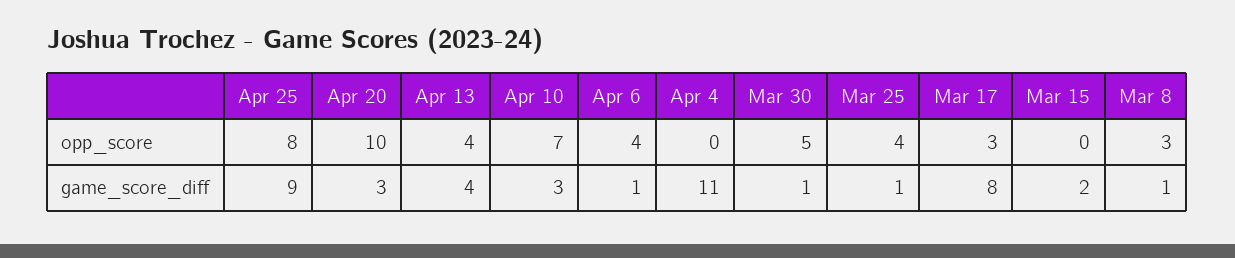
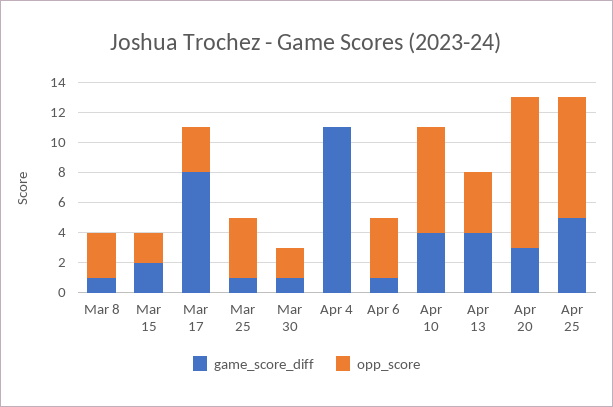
opp_score, Mar 30: 5 -> 2
opp_score, Mar 15: 0 -> 2
game_score_diff, Apr 25: 9 -> 5
game_score_diff, Apr 10: 3 -> 4

